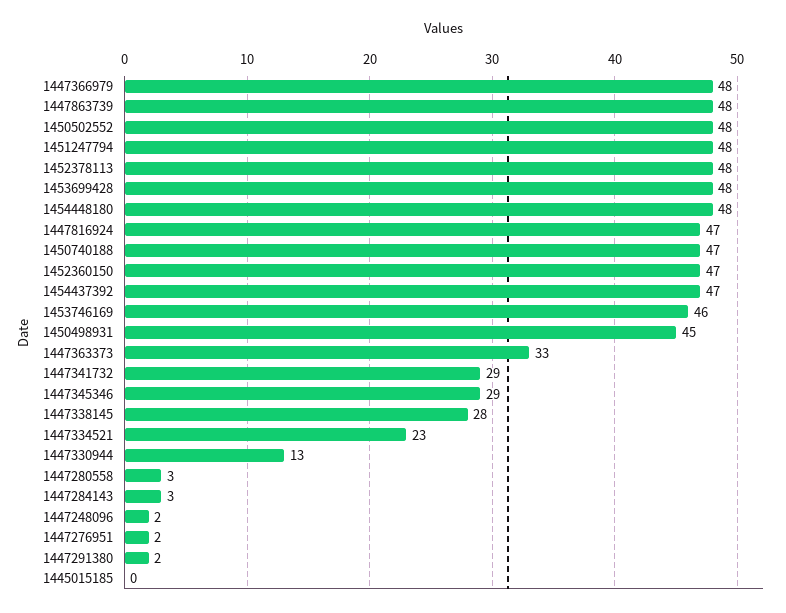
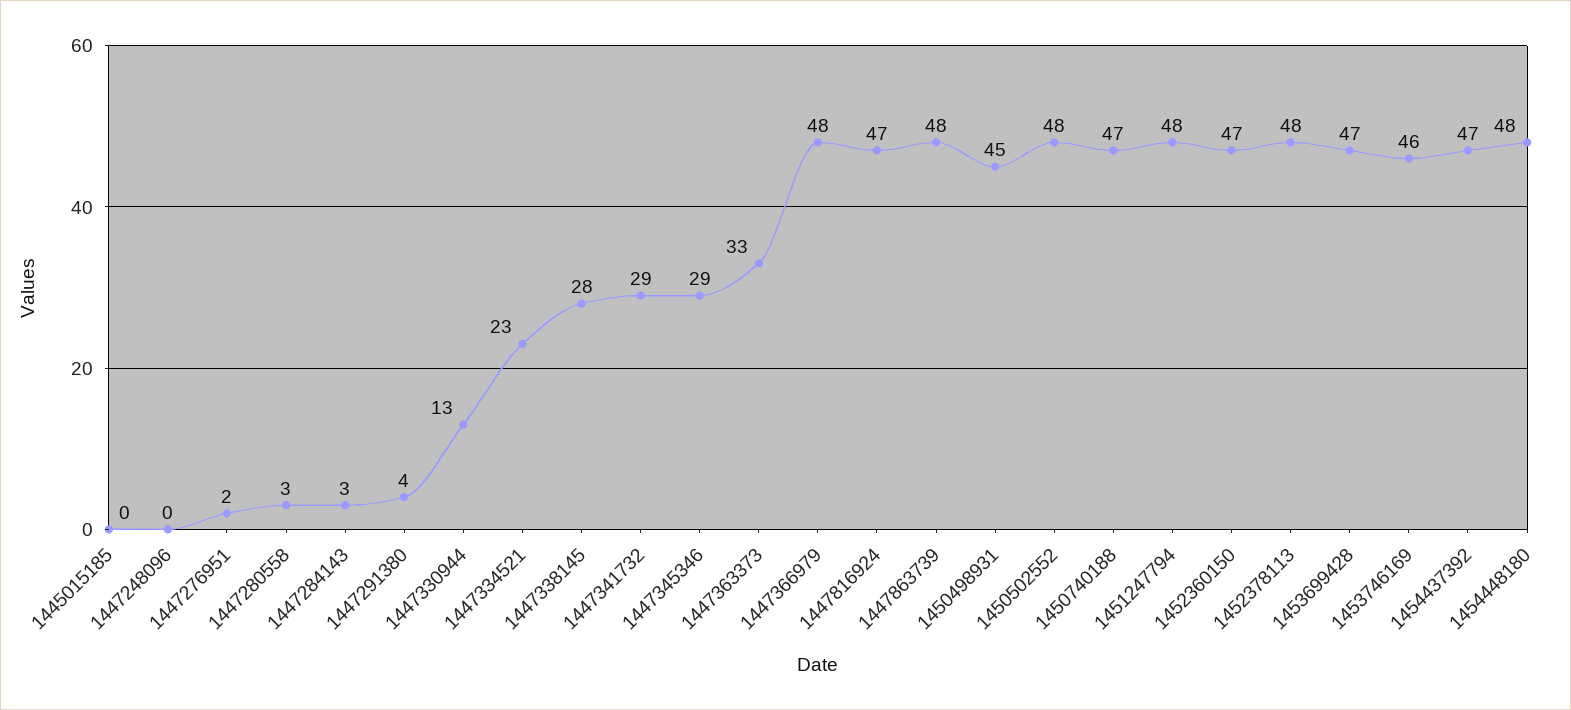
1453699428: 48 -> 47
1447248096: 2 -> 0
1447291380: 2 -> 4

